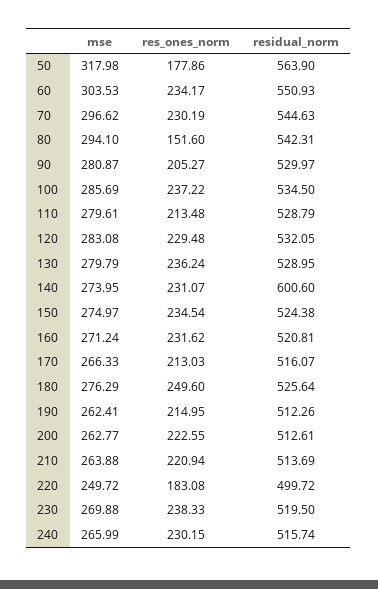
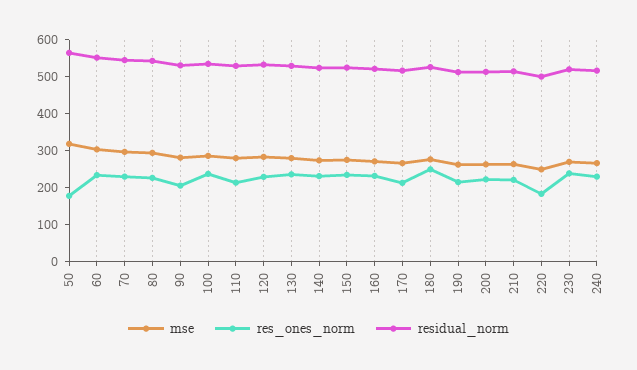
res_ones_norm, 80: 151.6 -> 225
residual_norm, 140: 600.6 -> 525

